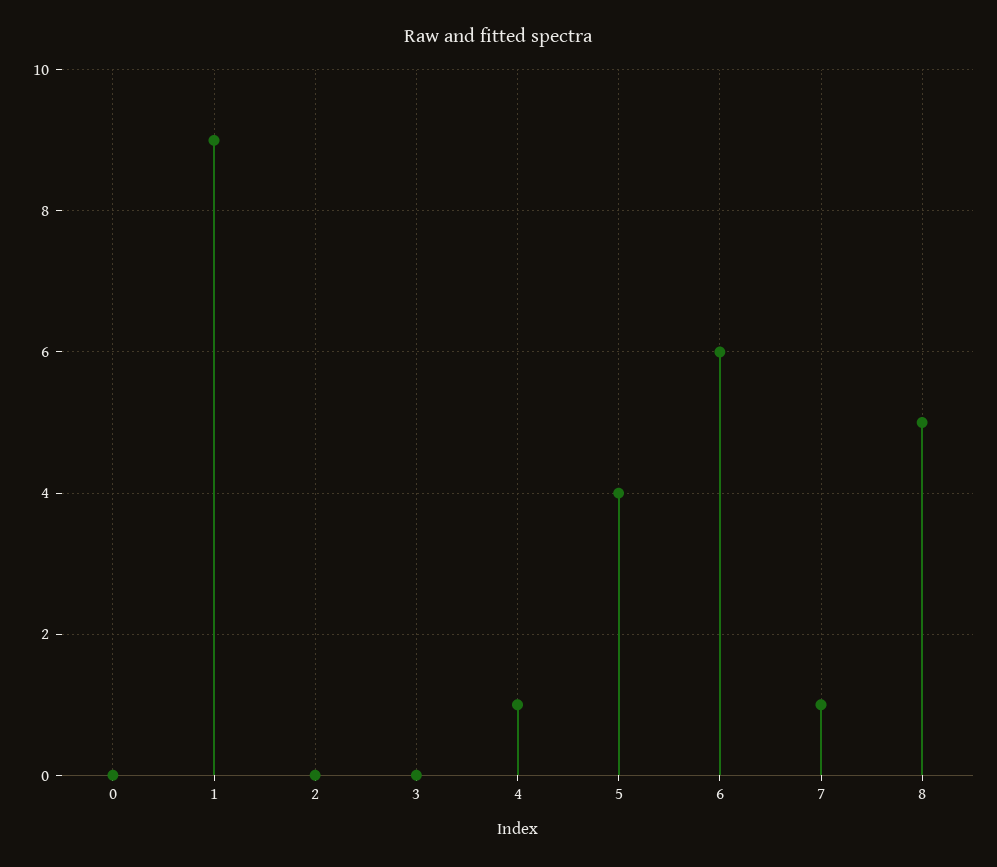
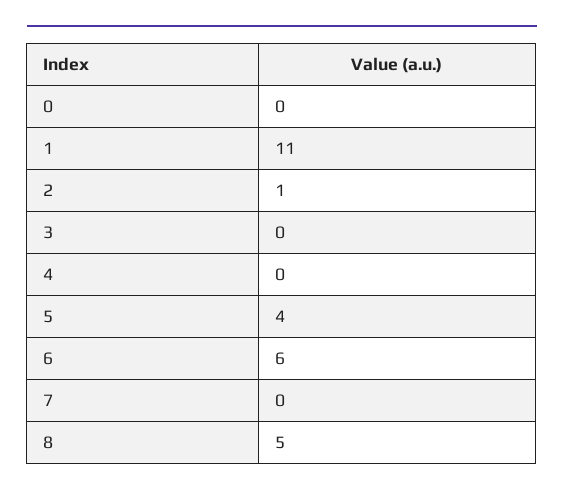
1: 9 -> 11
2: 0 -> 1
4: 1 -> 0
7: 1 -> 0

